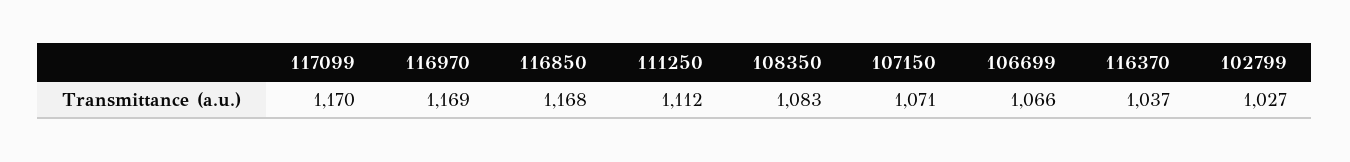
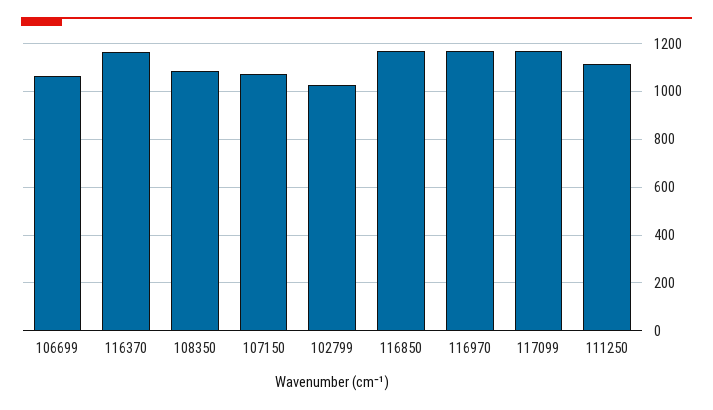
116370: 1037 -> 1150

